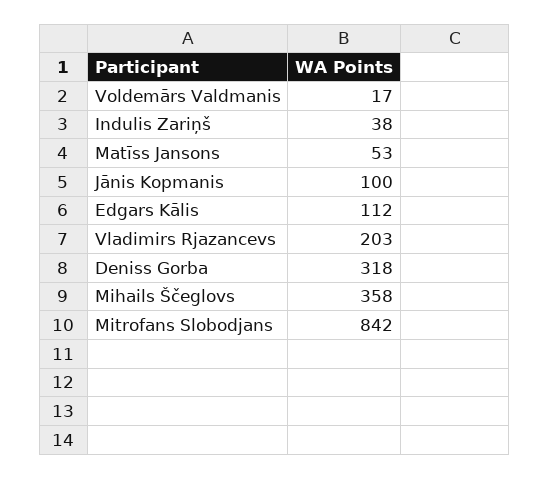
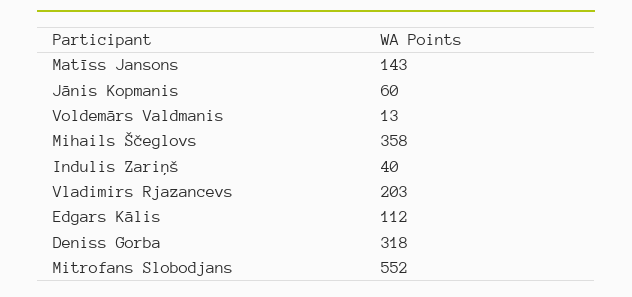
Voldemārs Valdmanis: 17 -> 13
Indulis Zariņš: 38 -> 40
Matīss Jansons: 53 -> 143
Jānis Kopmanis: 100 -> 60
Mitrofans Slobodjans: 842 -> 552

